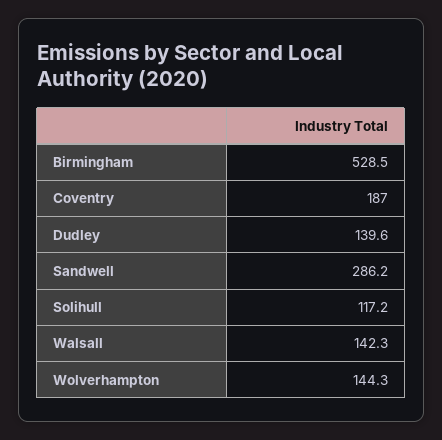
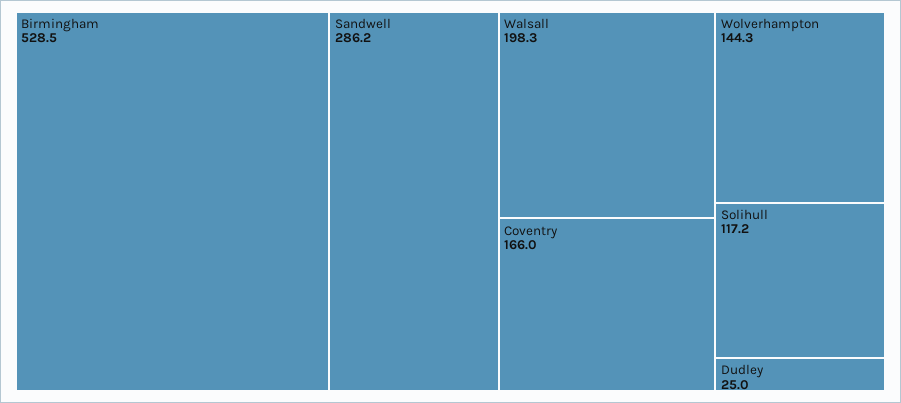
Coventry: 187 -> 166
Dudley: 139.6 -> 25
Walsall: 142.3 -> 198.3

